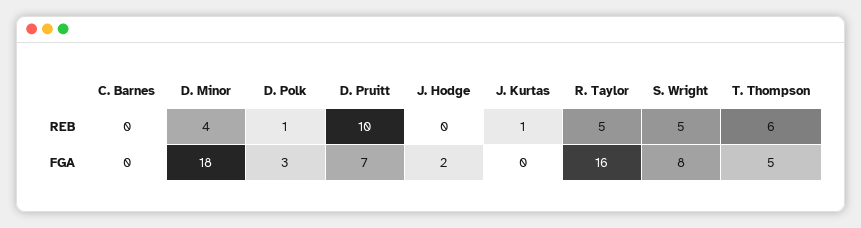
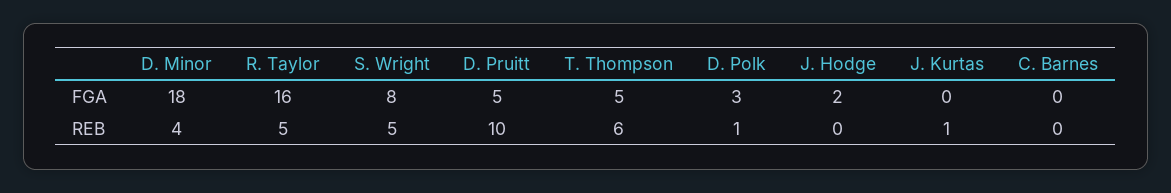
D. Pruitt, FGA: 7 -> 5

